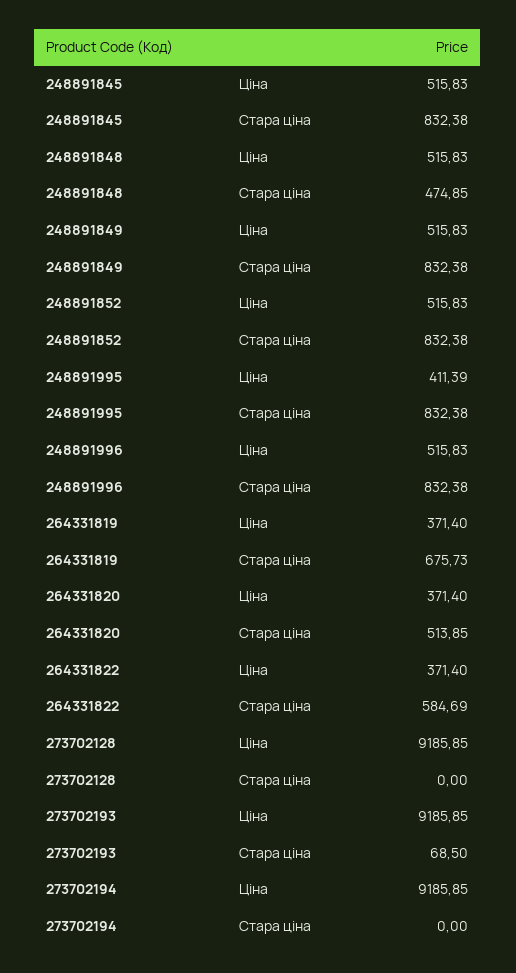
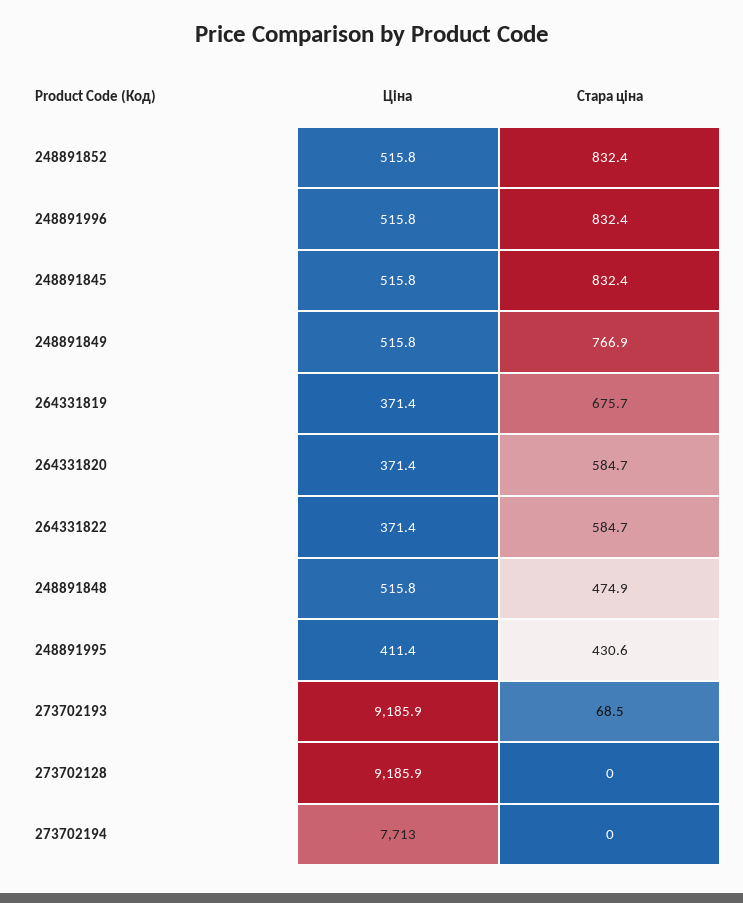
248891849, Стара ціна: 832.38 -> 766.9
248891995, Стара ціна: 832.38 -> 430.6
264331820, Стара ціна: 513.85 -> 584.7
273702194, Ціна: 9185.85 -> 7713

